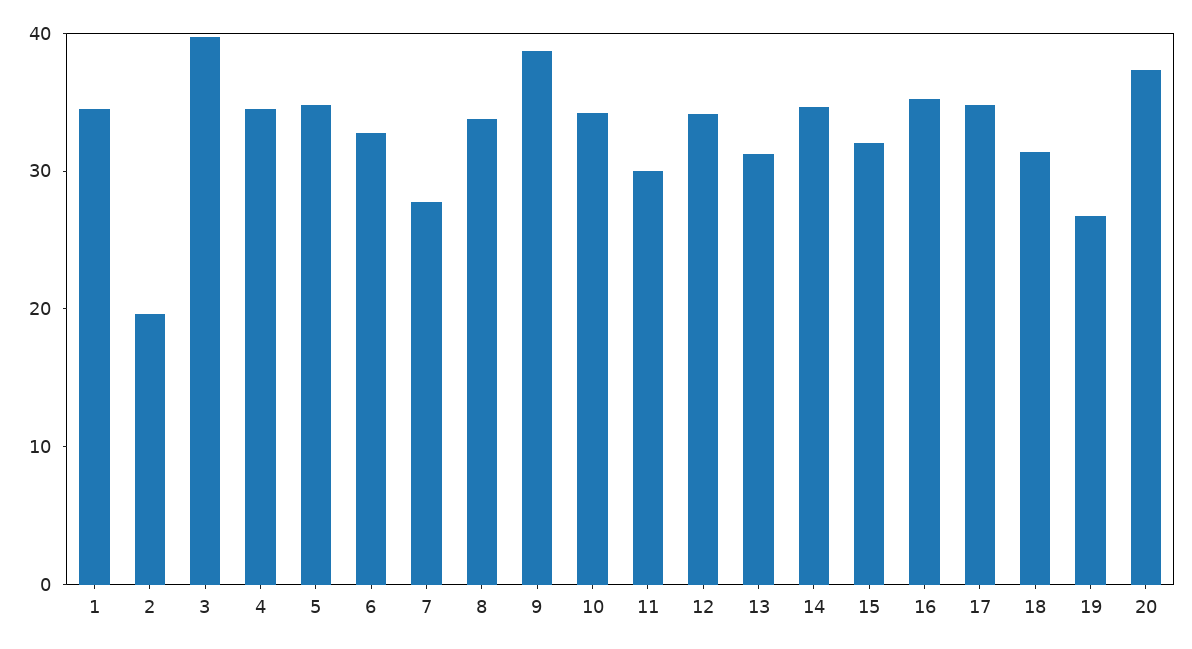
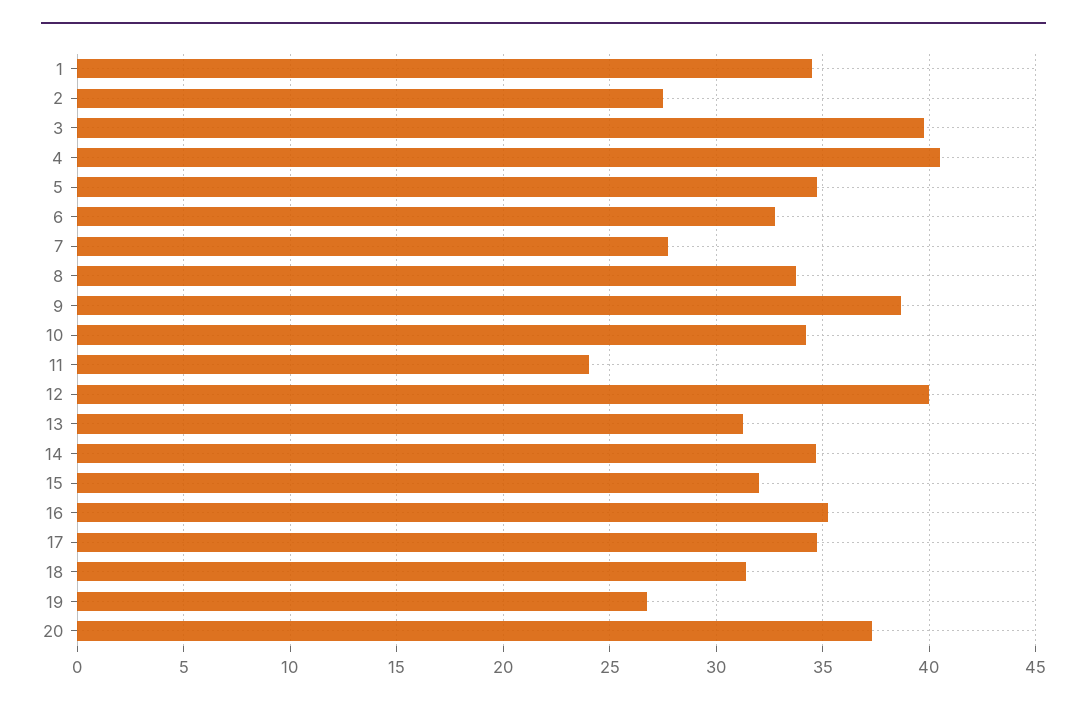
2: 20 -> 27.5
4: 34 -> 40.5
11: 30 -> 24
12: 34 -> 40

